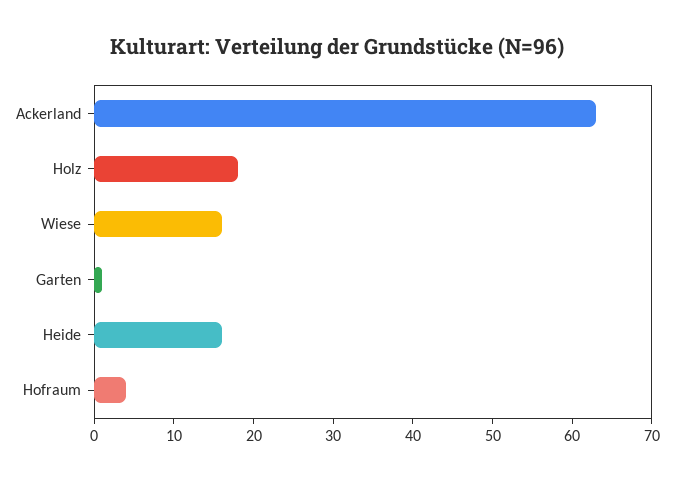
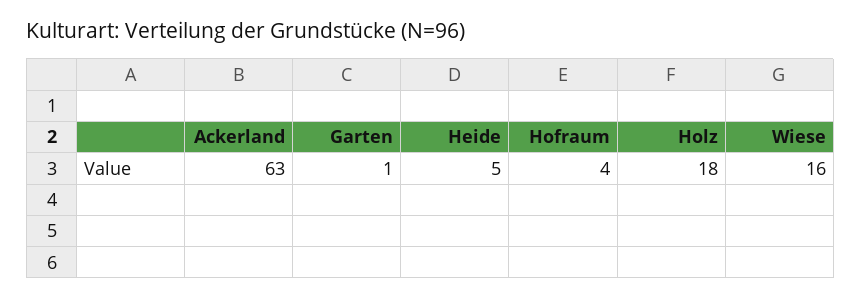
Heide: 15 -> 5

